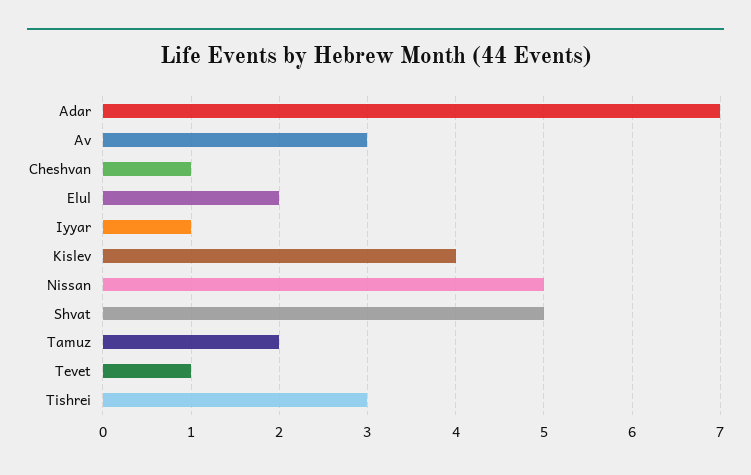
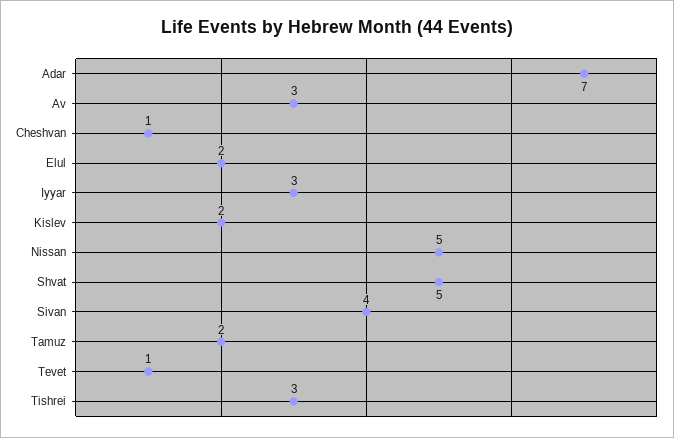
Iyyar: 1 -> 3
Kislev: 4 -> 2
Sivan: none -> 4

